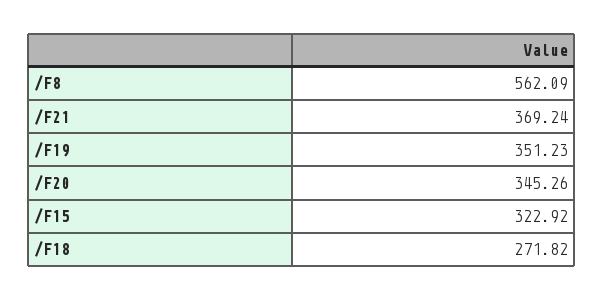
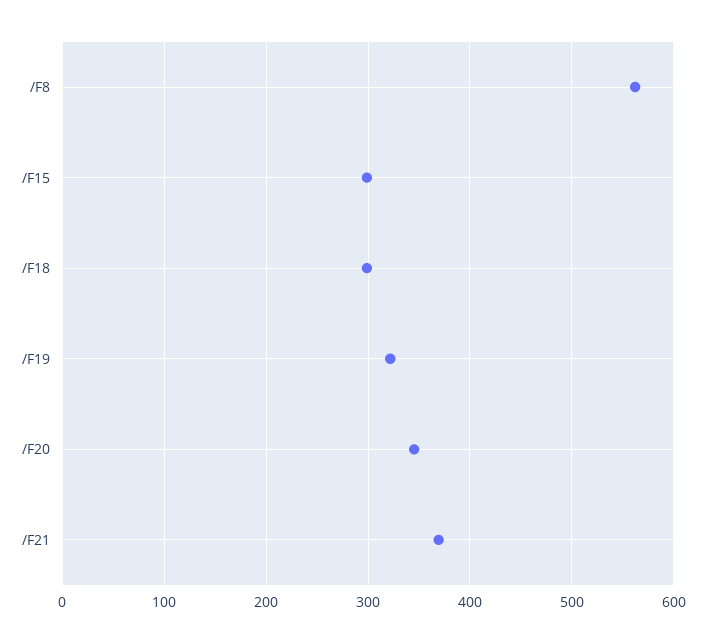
/F19: 351.23 -> 320
/F15: 322.92 -> 300
/F18: 271.82 -> 300

